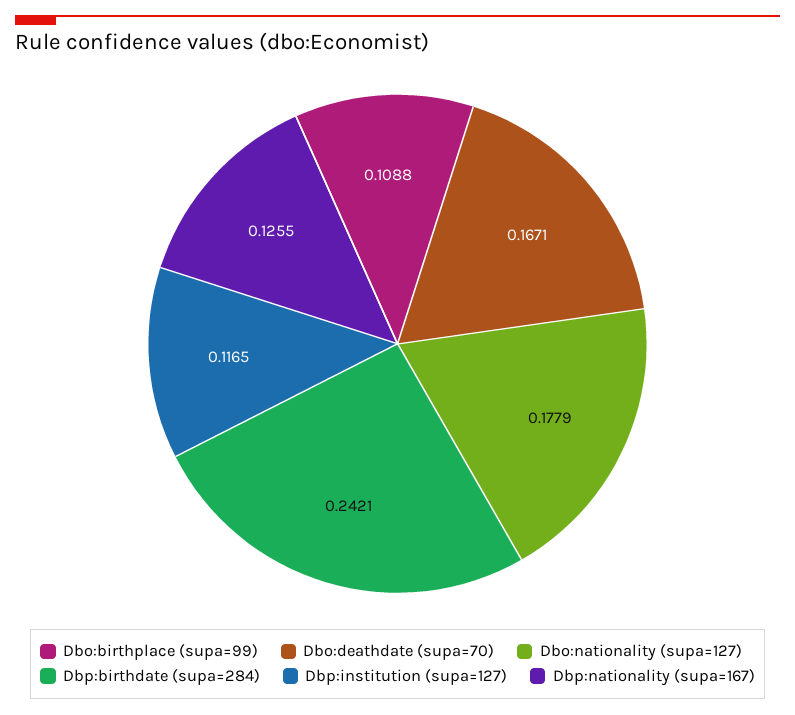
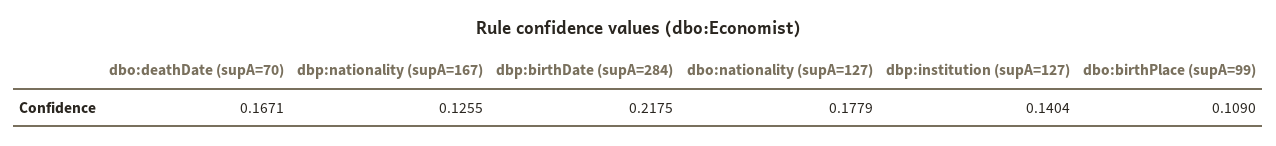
Dbo:birthplace (supa=99): 0.1088 -> 0.109
Dbp:birthdate (supa=284): 0.2421 -> 0.2175
Dbp:institution (supa=127): 0.1165 -> 0.1404

